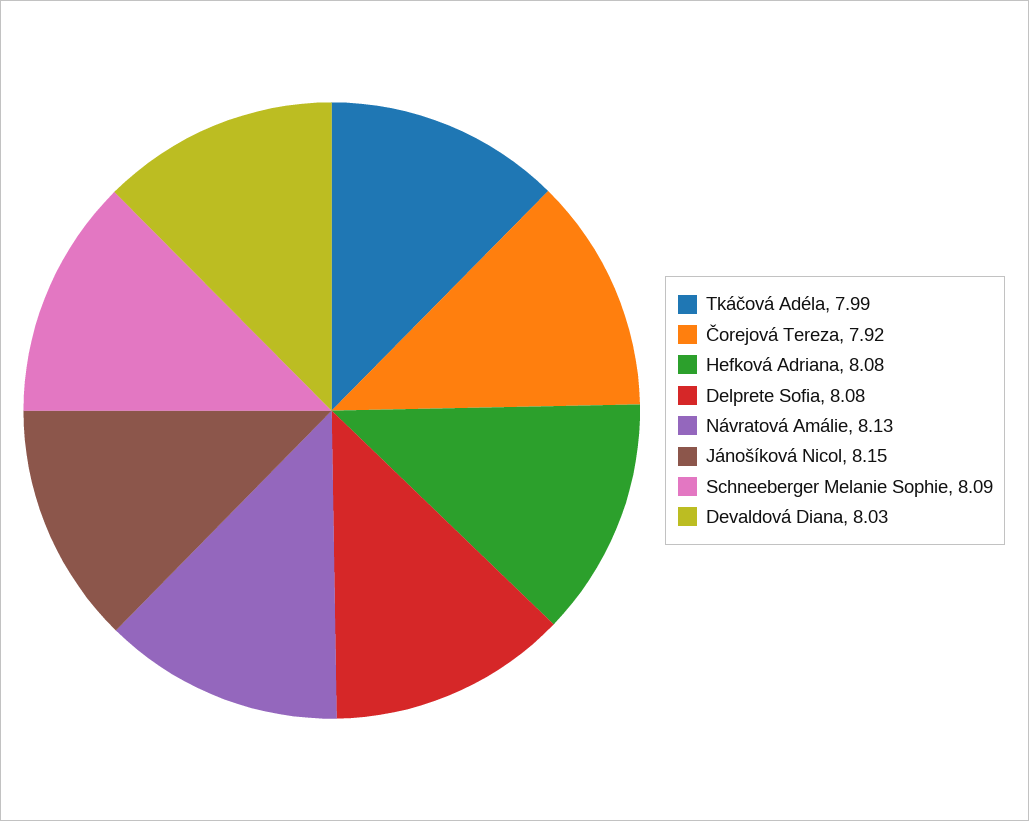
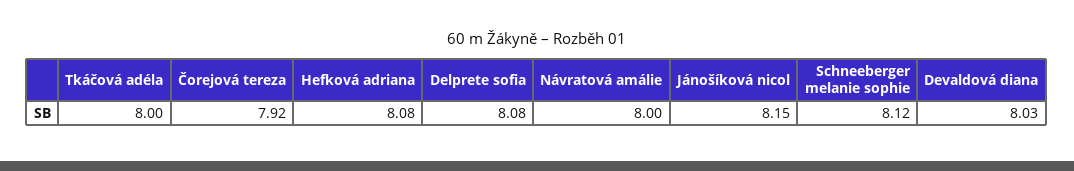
Tkáčová Adéla: 7.99 -> 8
Návratová Amálie: 8.13 -> 8
Schneeberger Melanie Sophie: 8.09 -> 8.12

